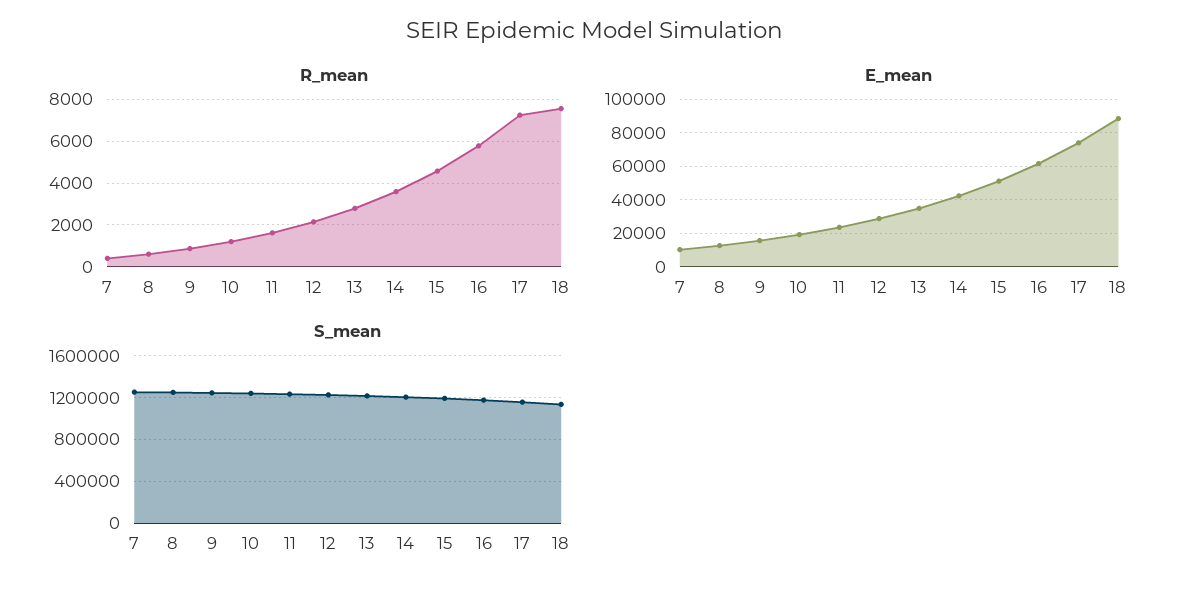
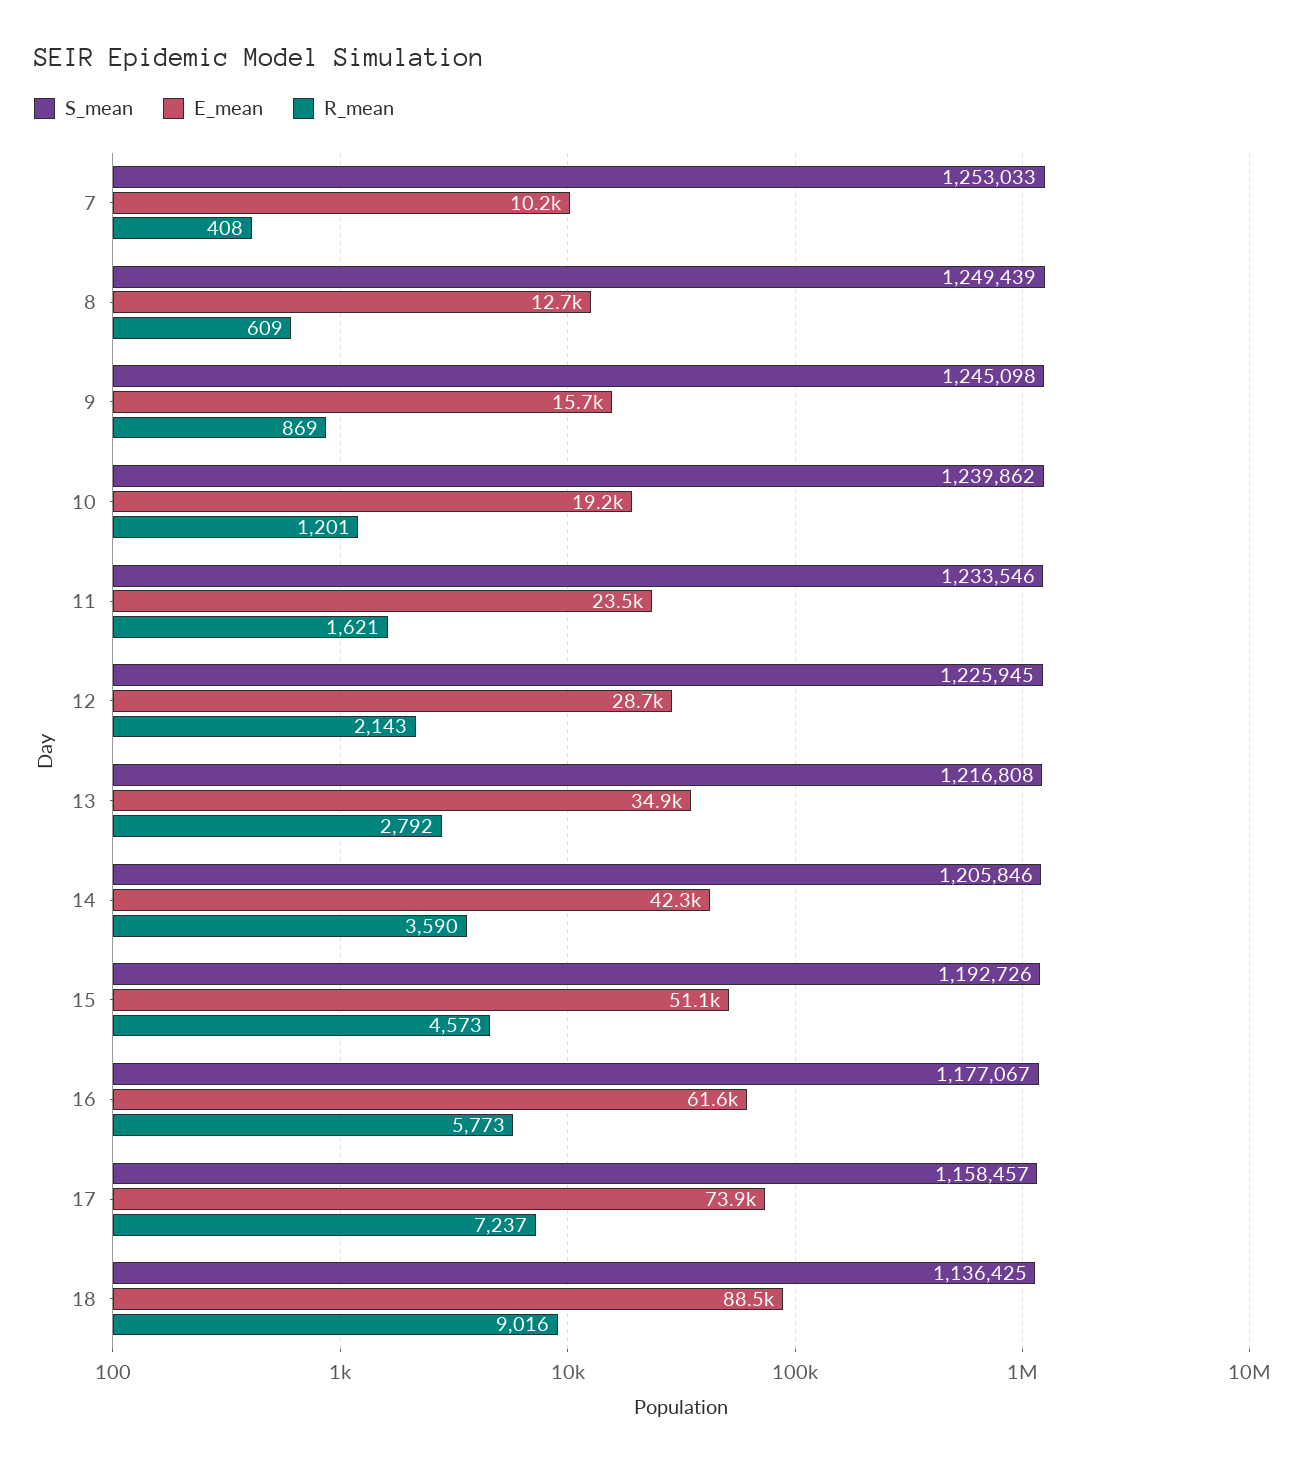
R_mean, 18: 7500 -> 9016

